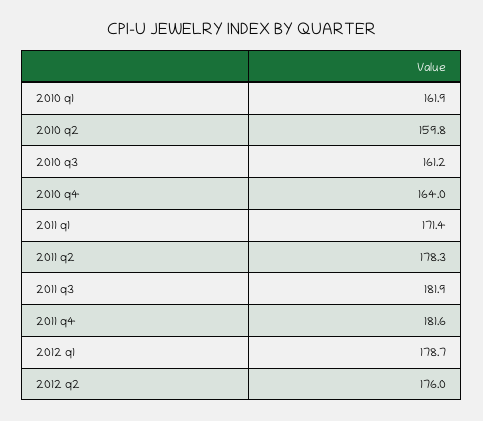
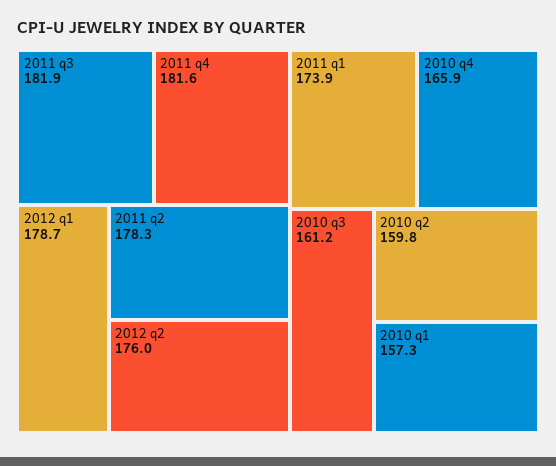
2010 q1: 161.9 -> 157.3
2010 q4: 164 -> 165.9
2011 q1: 171.4 -> 173.9

